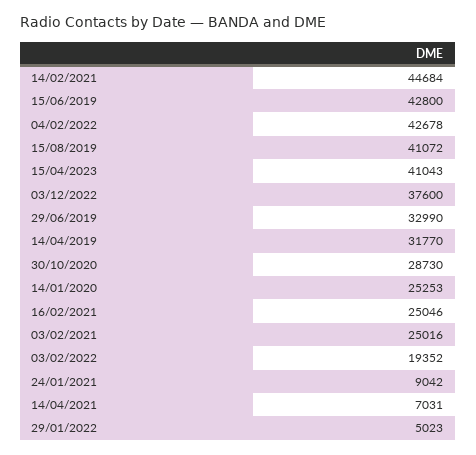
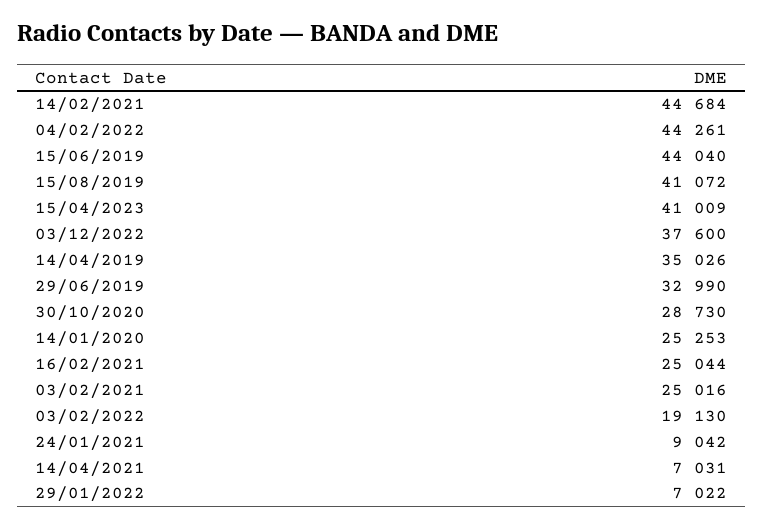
15/06/2019: 42800 -> 44040
04/02/2022: 42678 -> 44261
15/04/2023: 41043 -> 41009
14/04/2019: 31770 -> 35026
16/02/2021: 25046 -> 25044
03/02/2022: 19352 -> 19130
29/01/2022: 5023 -> 7022

